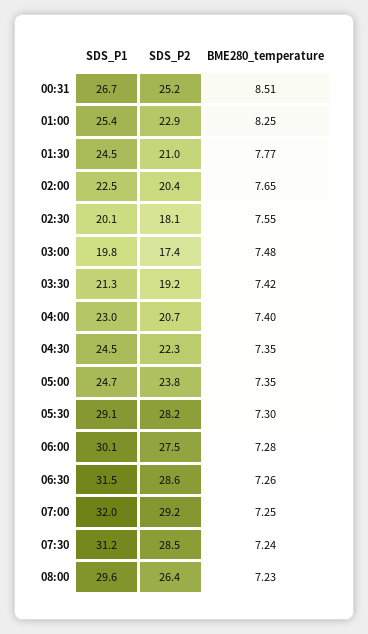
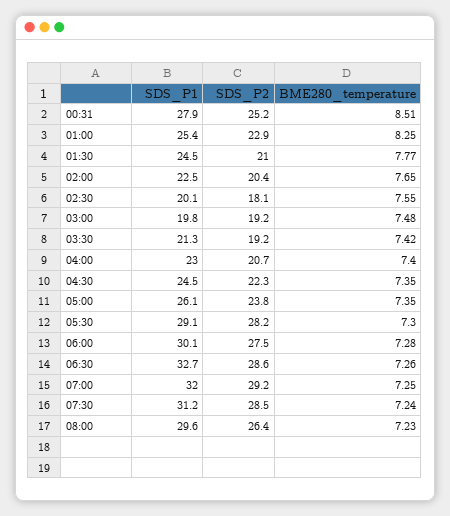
SDS_P1, 00:31: 26.7 -> 27.9
SDS_P2, 03:00: 17.4 -> 19.2
SDS_P1, 05:00: 24.7 -> 26.1
SDS_P1, 06:30: 31.5 -> 32.7

